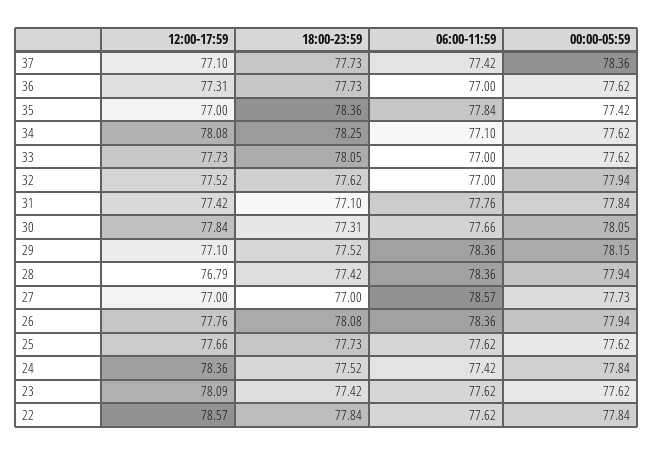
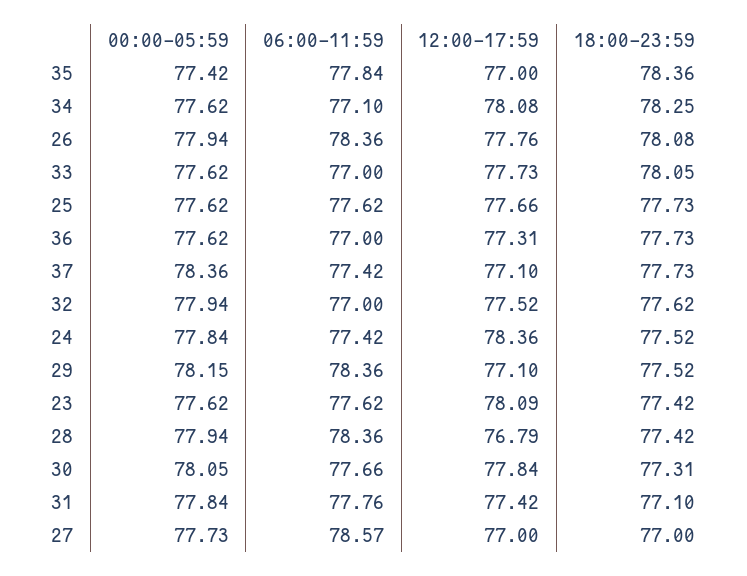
12:00-17:59, 22: 78.57 -> none
18:00-23:59, 22: 77.84 -> none
06:00-11:59, 22: 77.62 -> none
00:00-05:59, 22: 77.84 -> none

